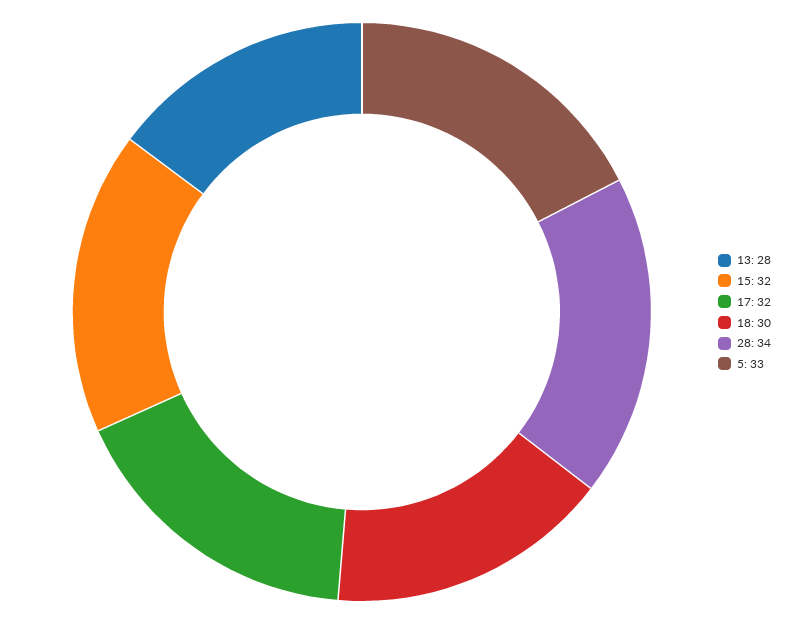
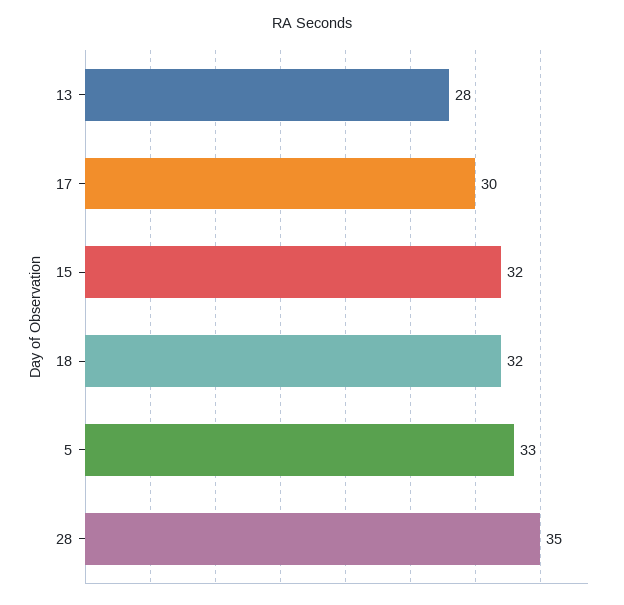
17: 32 -> 30
18: 30 -> 32
28: 34 -> 35

